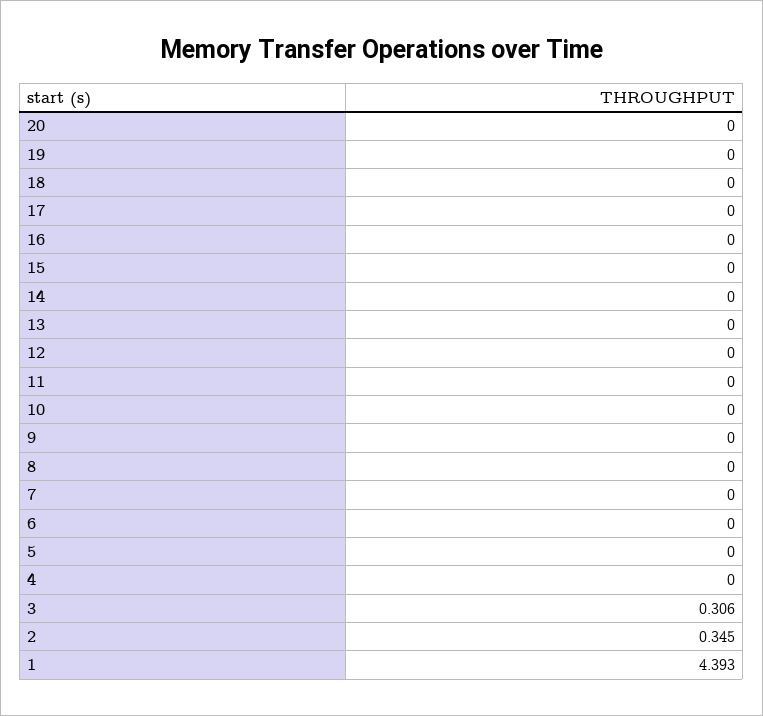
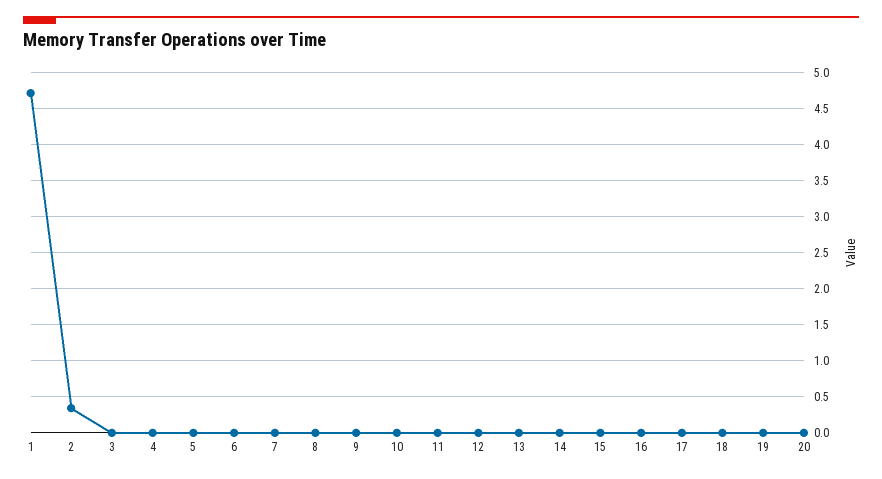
3: 0.306 -> 0
1: 4.393 -> 4.7

